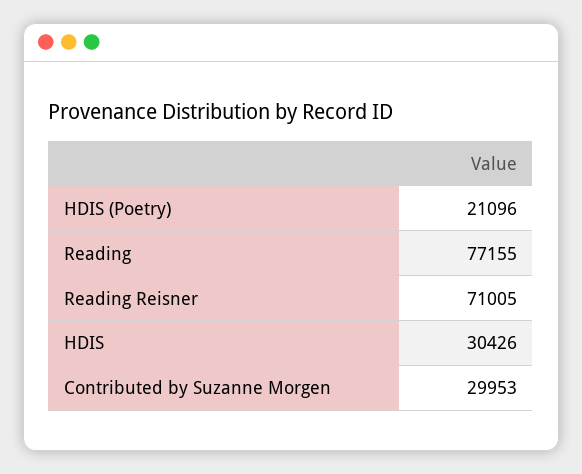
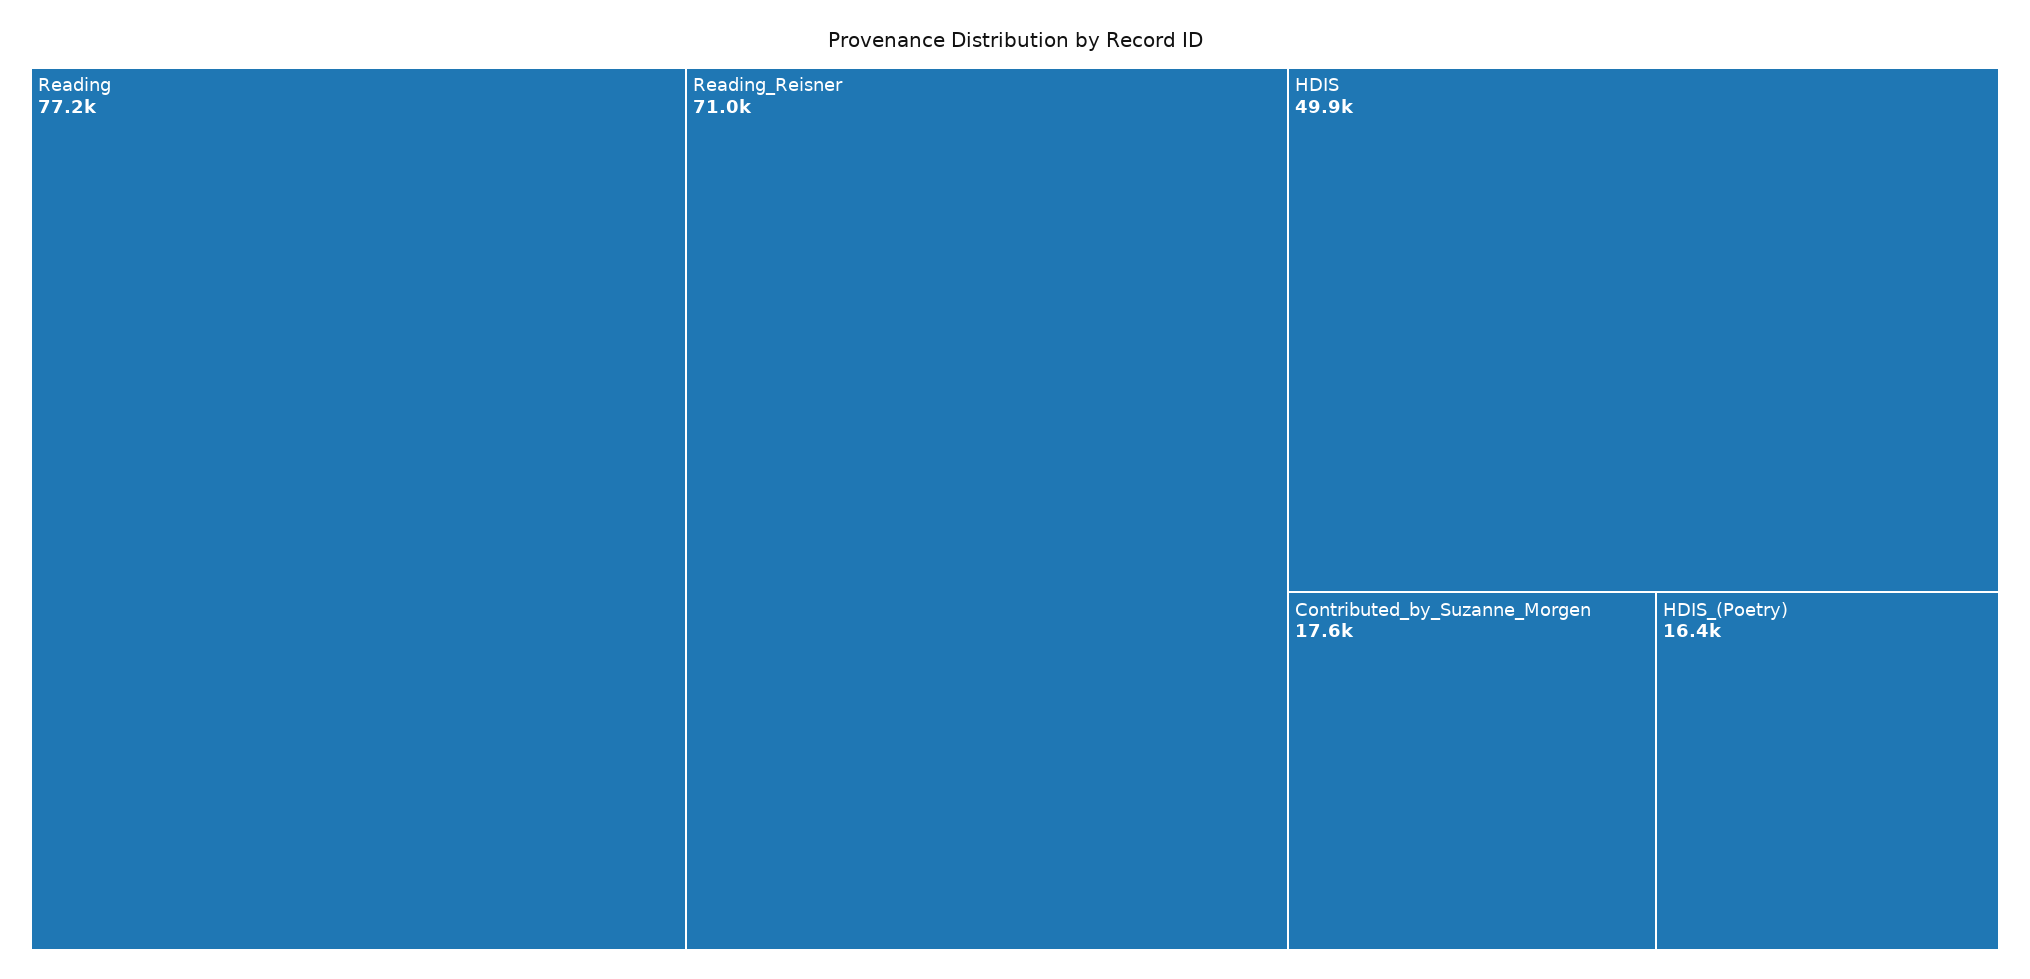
HDIS (Poetry): 21096 -> 16400
HDIS: 30426 -> 49900
Contributed by Suzanne Morgen: 29953 -> 17600

